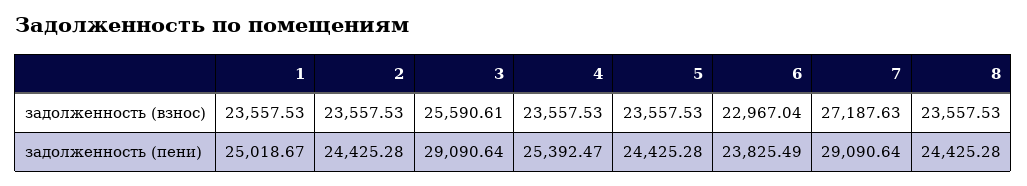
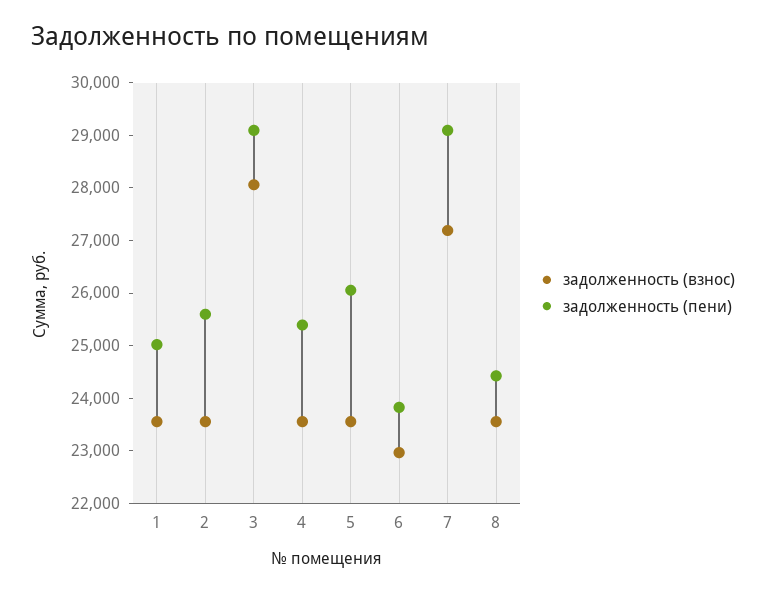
задолженность (взнос), 3: 25590.61 -> 28000
задолженность (пени), 2: 24425.28 -> 25600
задолженность (пени), 5: 24425.28 -> 26000

